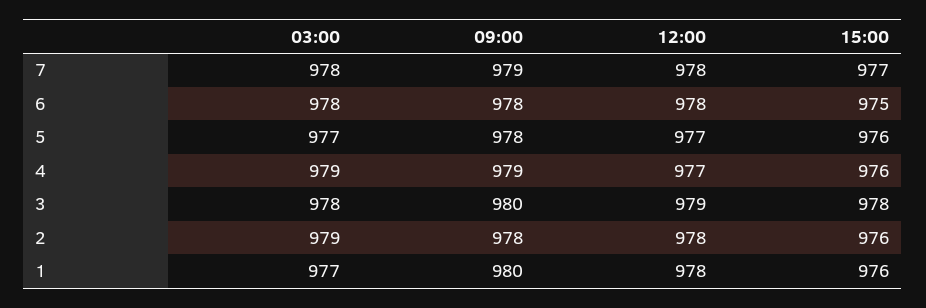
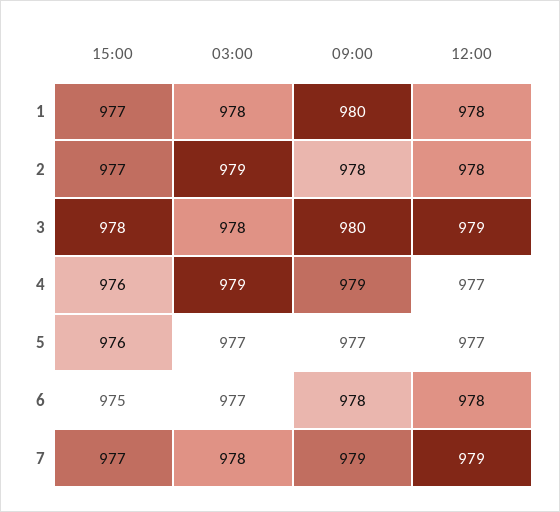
12:00, 7: 978 -> 979
03:00, 6: 978 -> 977
09:00, 5: 978 -> 977
15:00, 2: 976 -> 977
03:00, 1: 977 -> 978
15:00, 1: 976 -> 977

